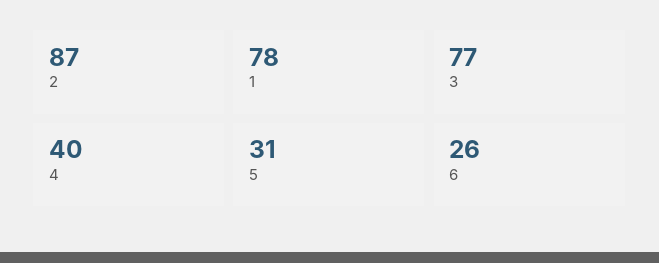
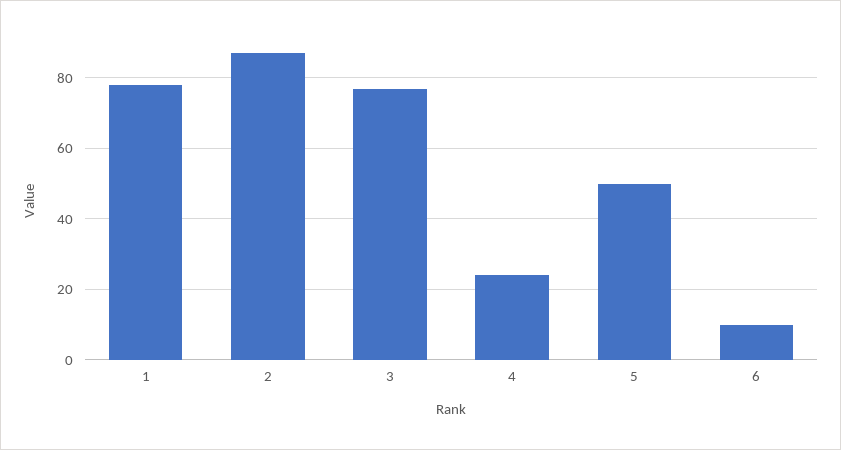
4: 40 -> 25
5: 31 -> 50
6: 26 -> 10

